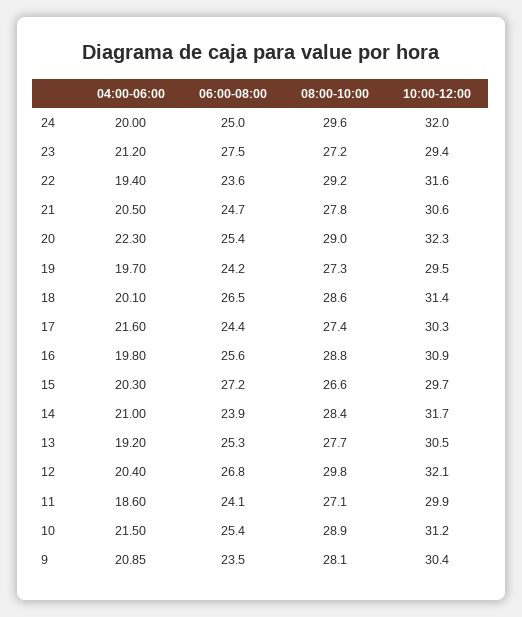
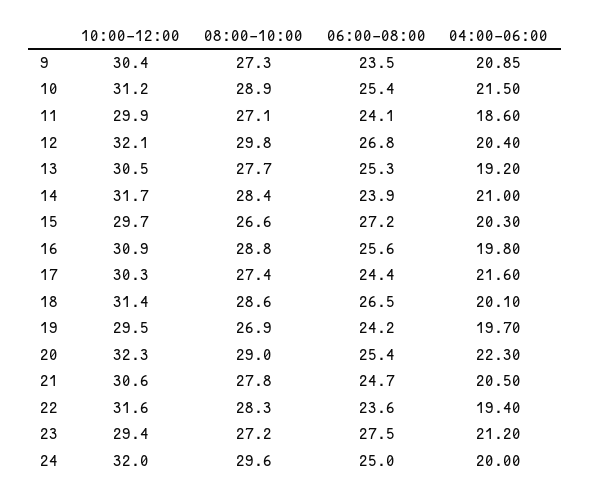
08:00-10:00, 22: 29.2 -> 28.3
08:00-10:00, 19: 27.3 -> 26.9
08:00-10:00, 9: 28.1 -> 27.3

